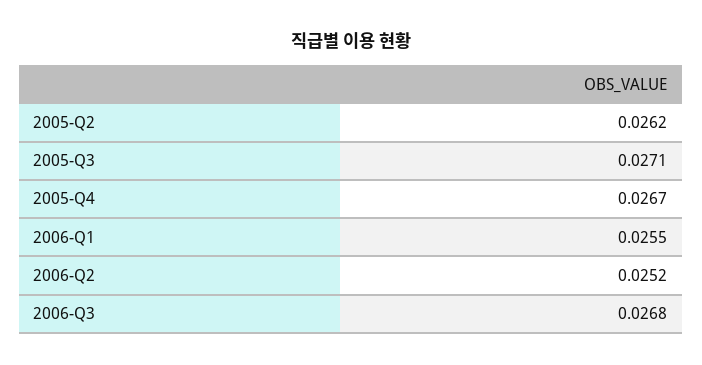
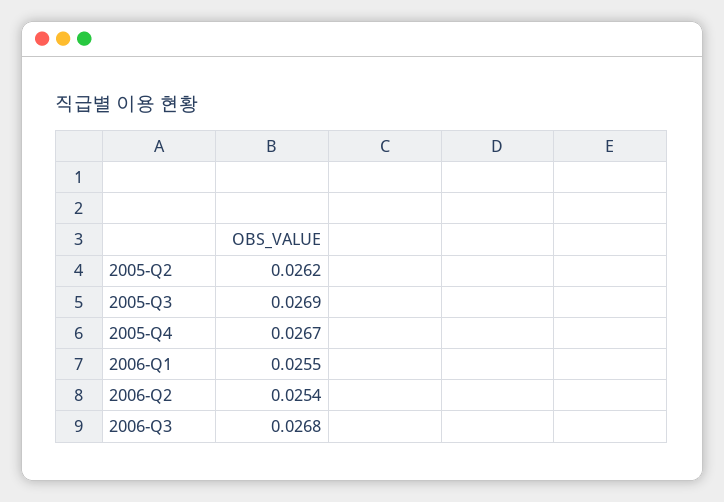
2005-Q3: 0.0271 -> 0.0269
2006-Q2: 0.0252 -> 0.0254

